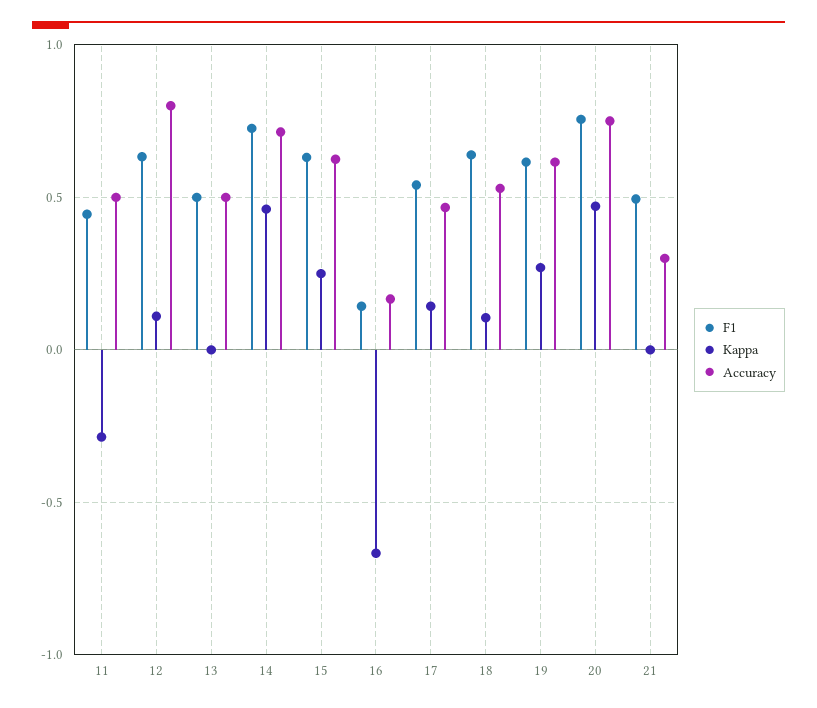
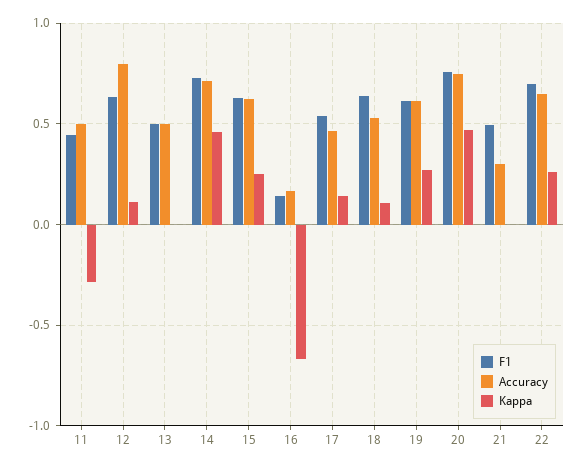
F1, 22: none -> 0.7
Accuracy, 22: none -> 0.65
Kappa, 22: none -> 0.25

